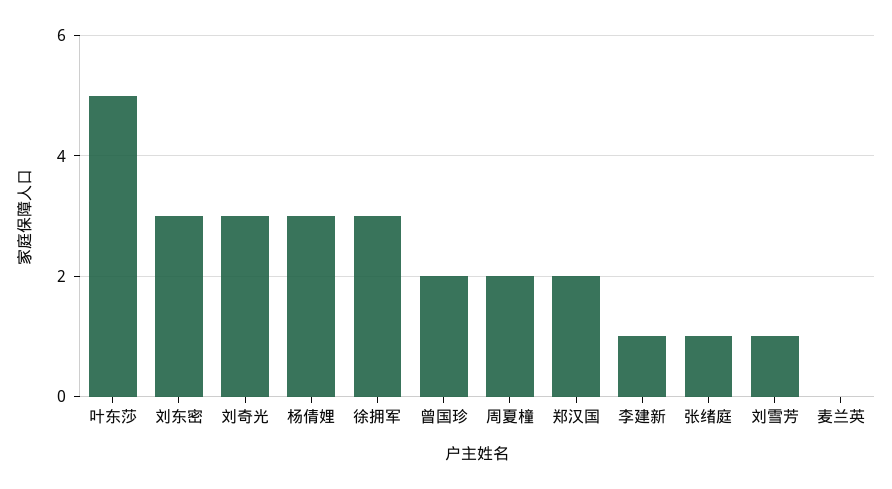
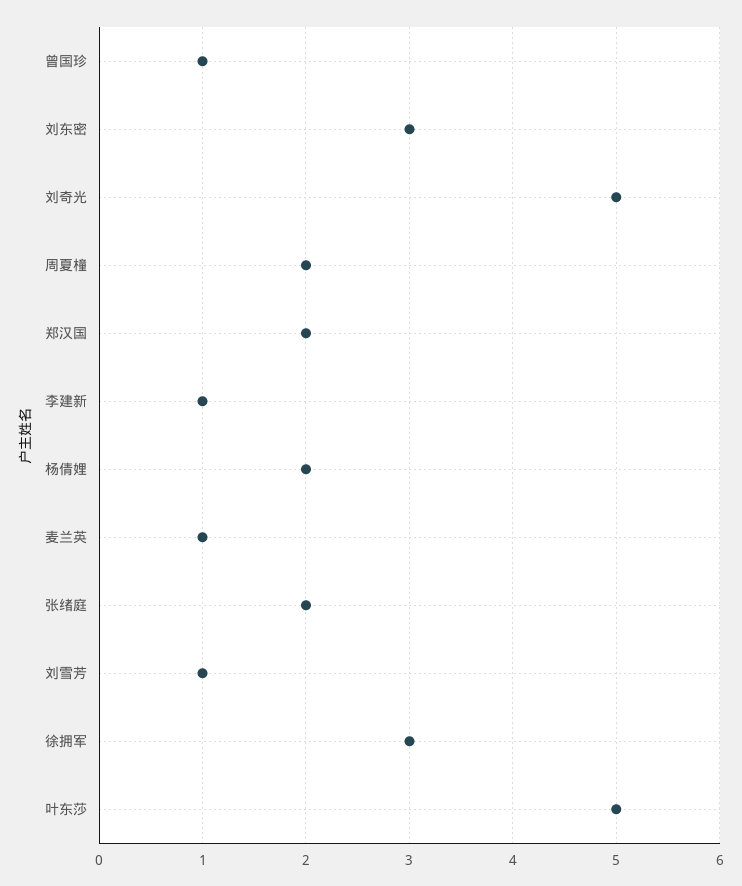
刘奇光: 3 -> 5
杨倩娌: 3 -> 2
曾国珍: 2 -> 1
张绪庭: 1 -> 2
麦兰英: 0 -> 1

